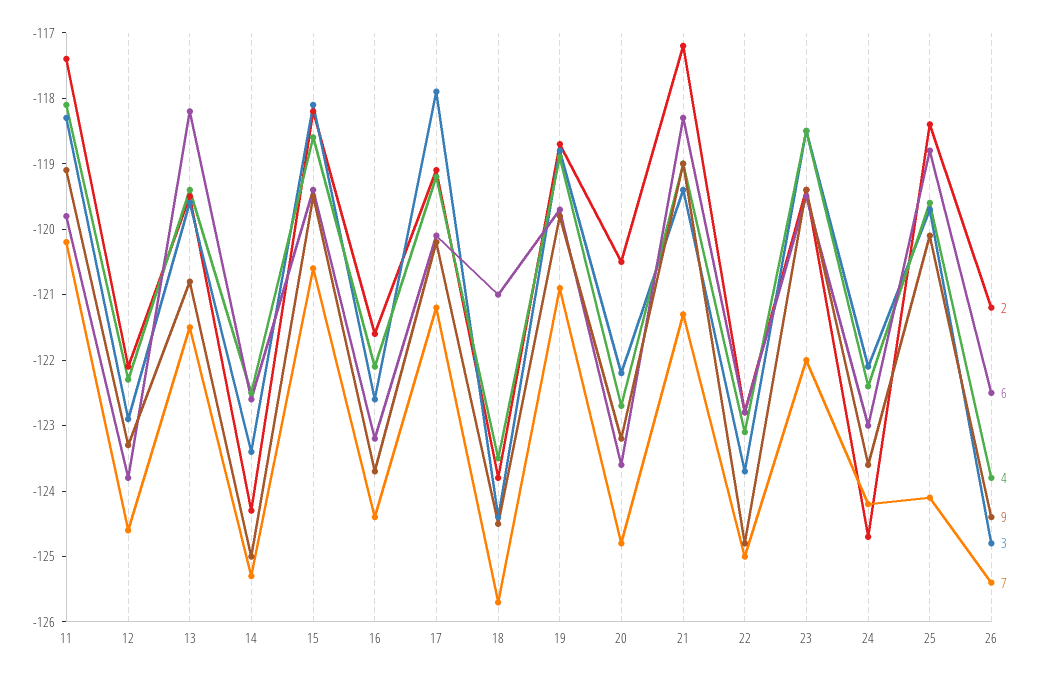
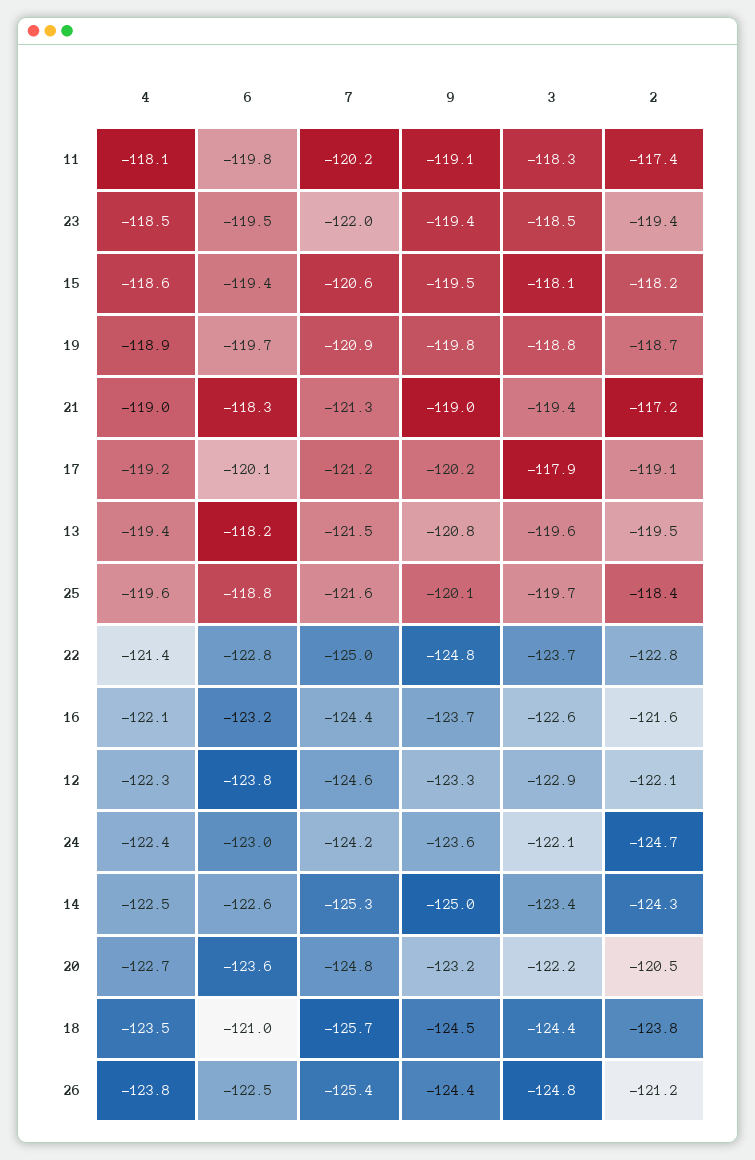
4, 22: -123 -> -121.4
7, 25: -124 -> -121.6

